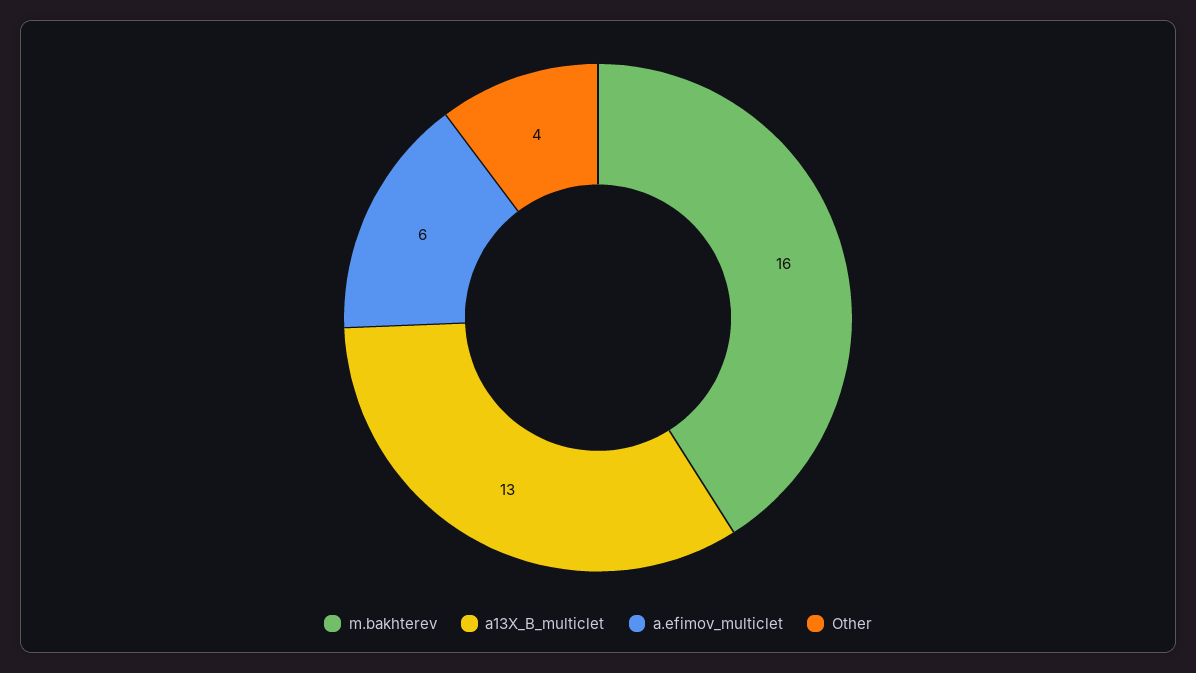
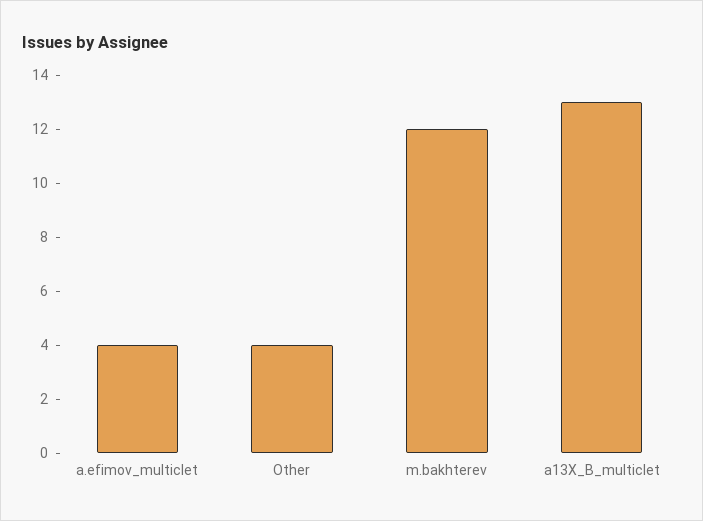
m.bakhterev: 16 -> 12
a.efimov_multiclet: 6 -> 4

